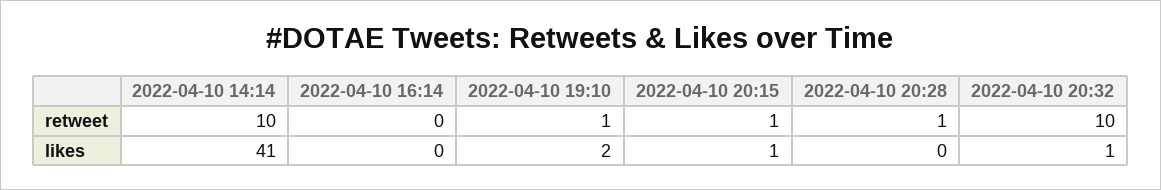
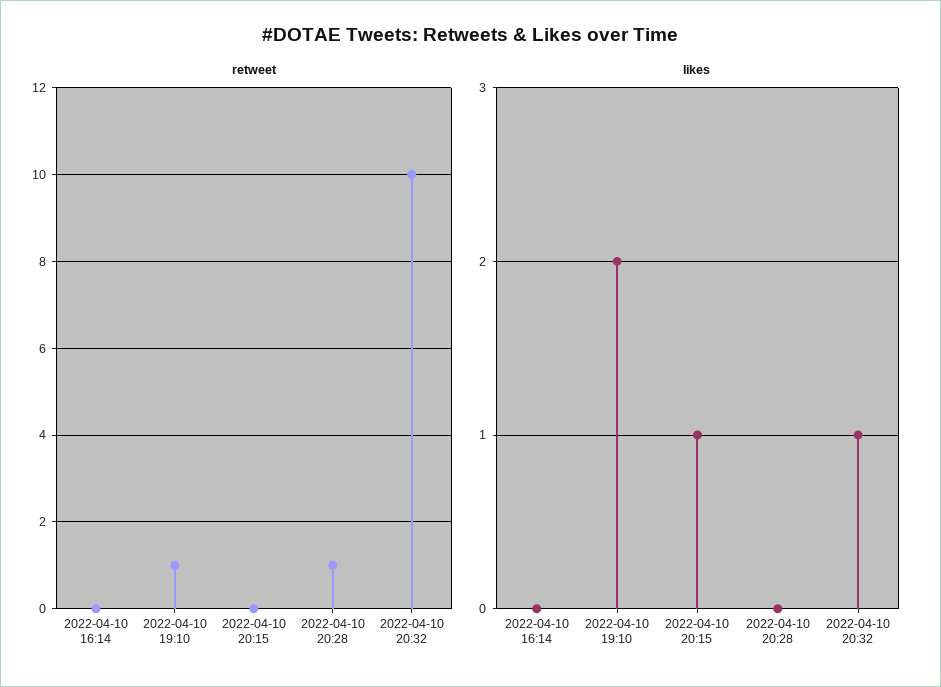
retweet, 2022-04-10 14:14: 10 -> none
retweet, 2022-04-10 20:15: 1 -> 0
likes, 2022-04-10 14:14: 41 -> none

